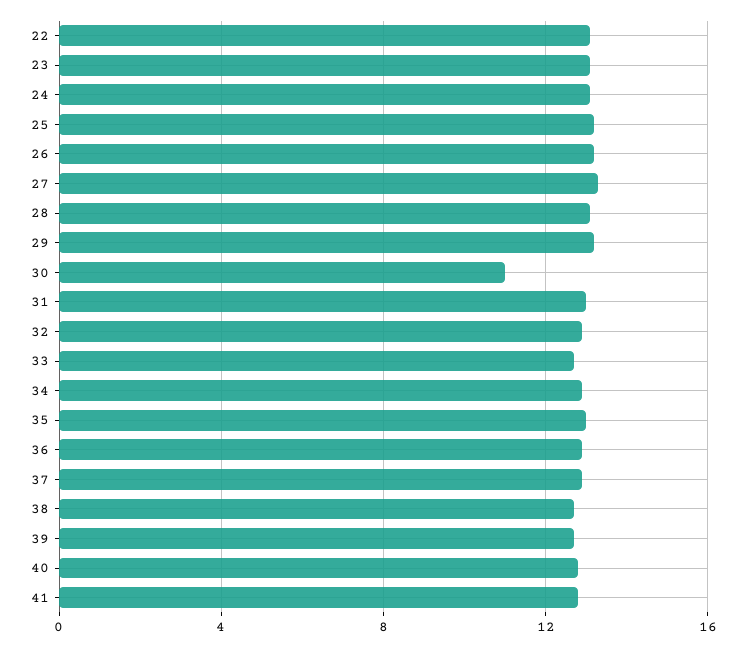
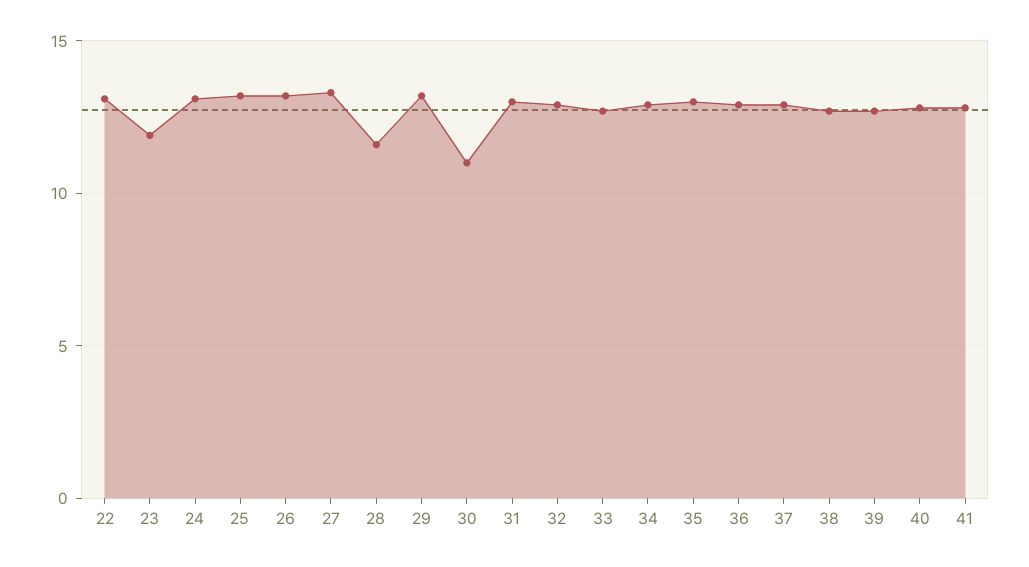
23: 13 -> 12
28: 13 -> 11.5

